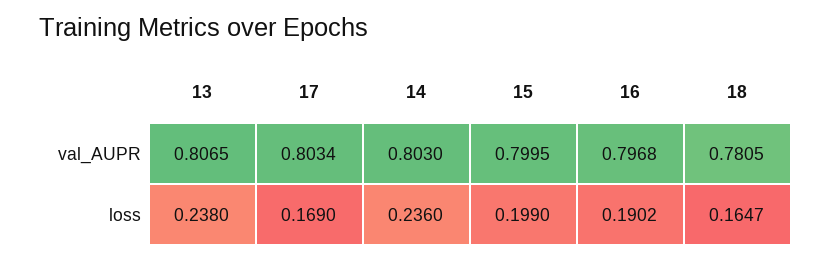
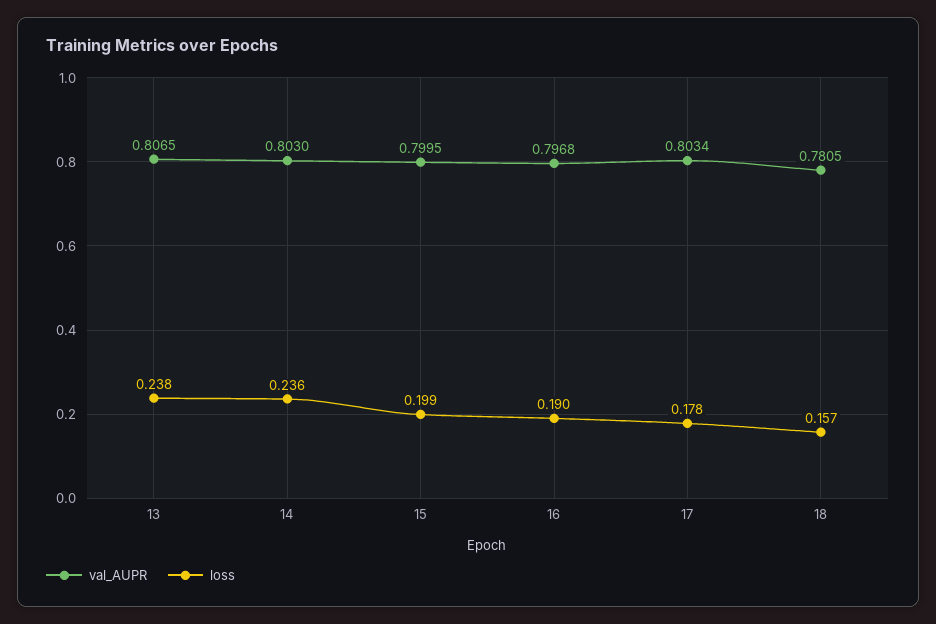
loss, 17: 0.169 -> 0.178
loss, 18: 0.1647 -> 0.157

